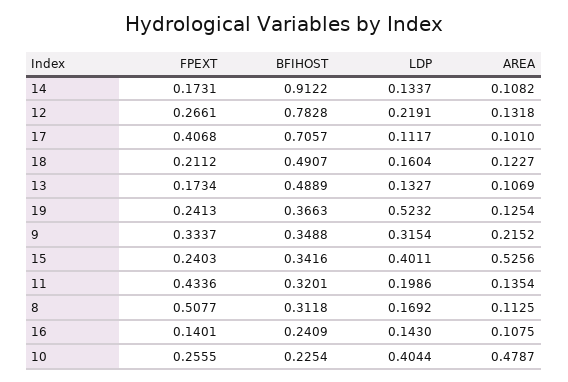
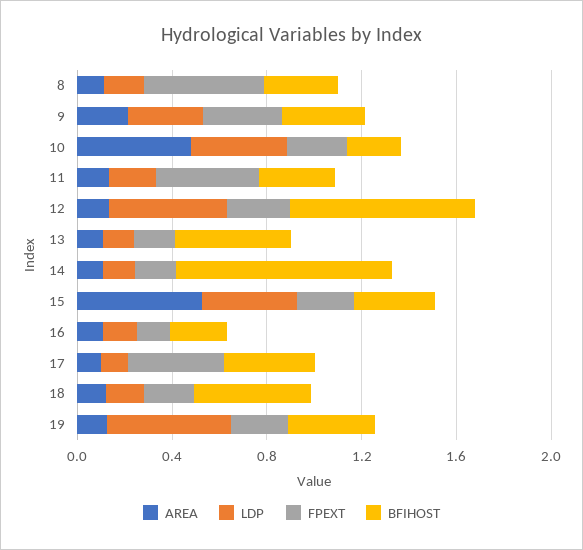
LDP, 12: 0.2191 -> 0.5
BFIHOST, 17: 0.7057 -> 0.4

